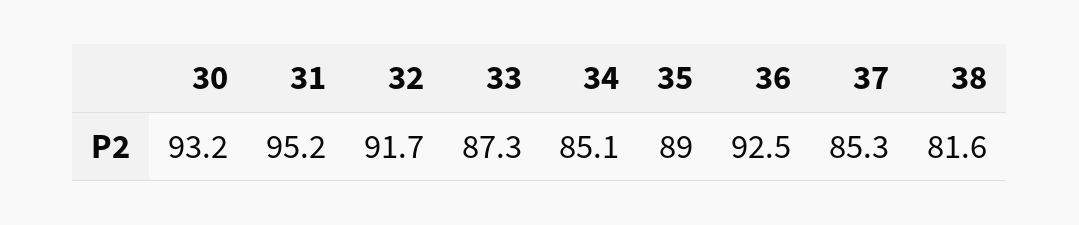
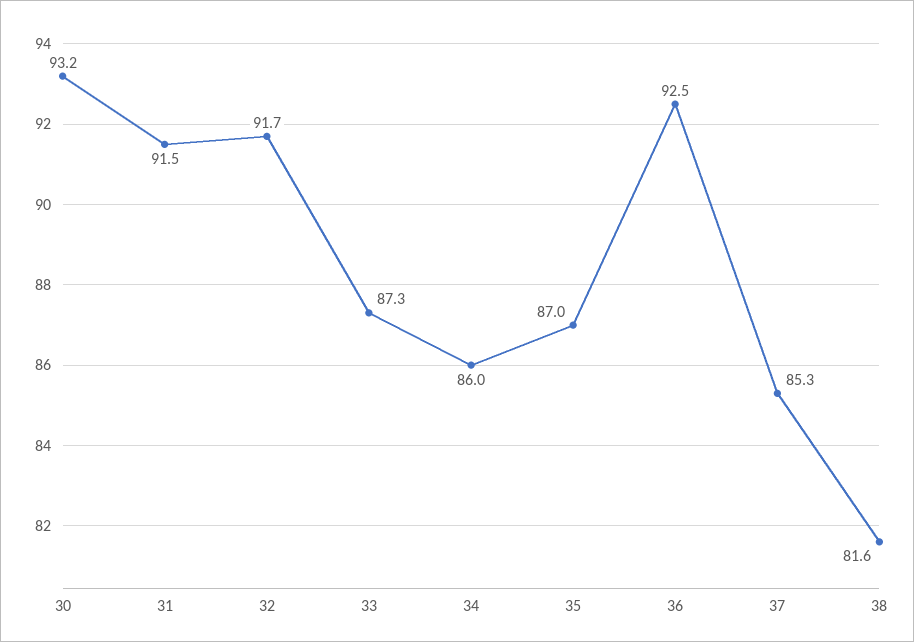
31: 95.2 -> 91.5
34: 85.1 -> 86
35: 89 -> 87

